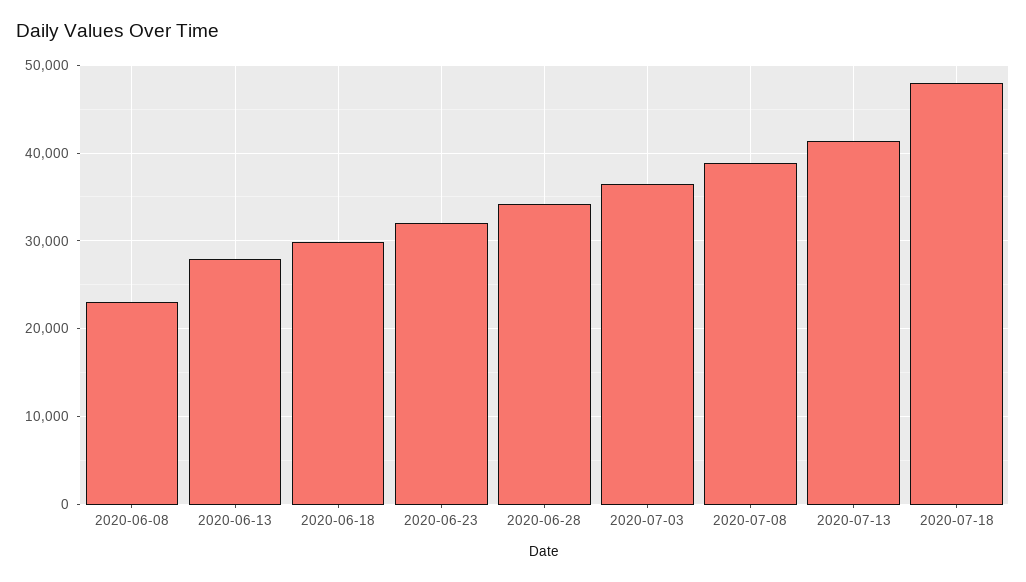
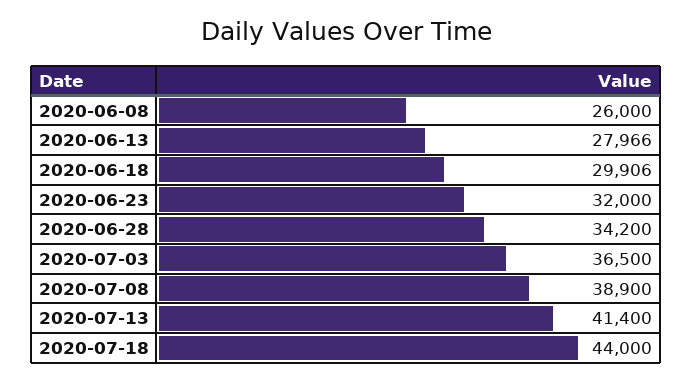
2020-06-08: 23000 -> 26000
2020-07-18: 48000 -> 44000

